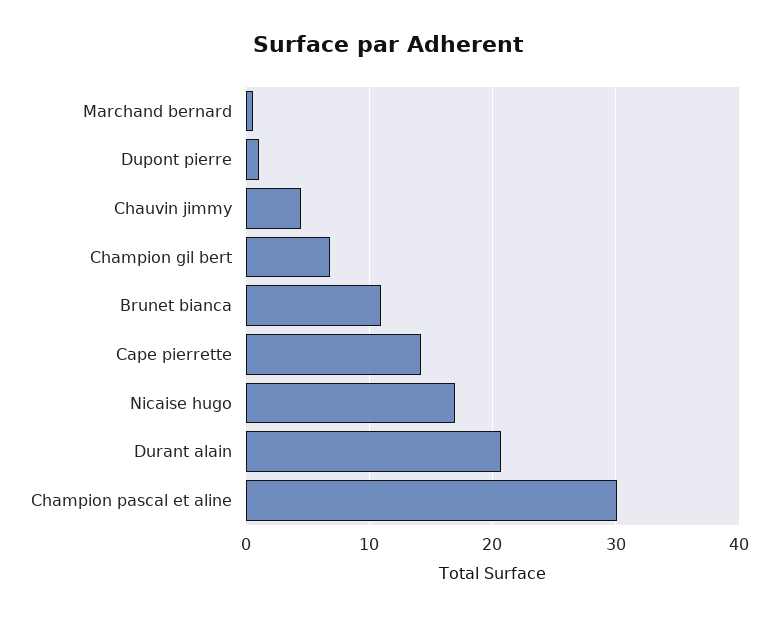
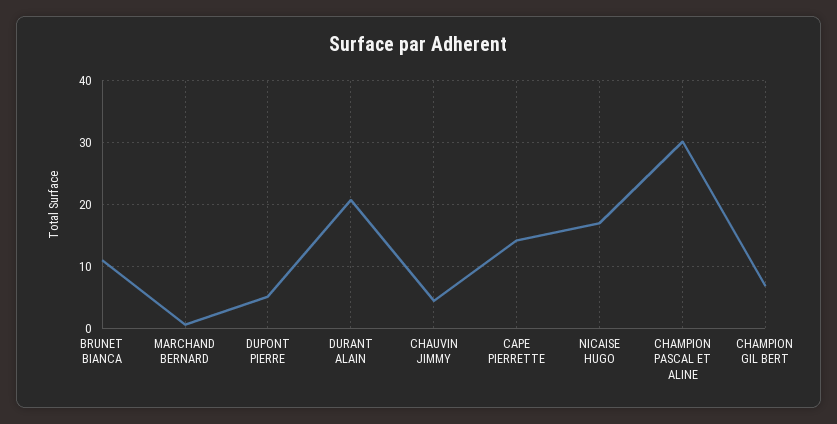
Dupont pierre: 1 -> 5

